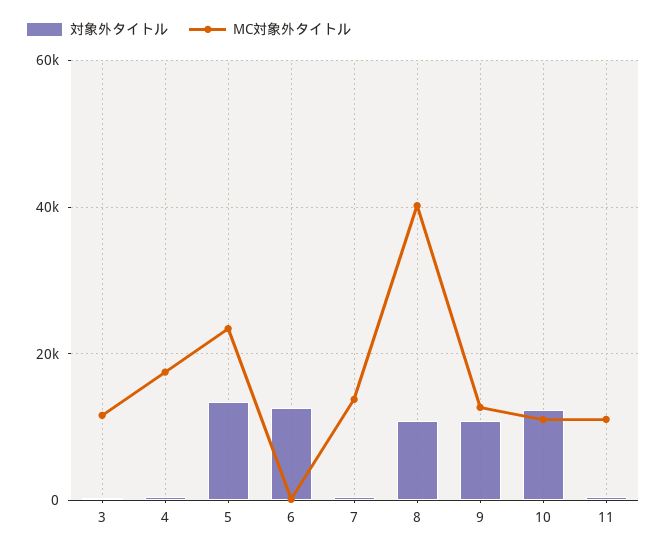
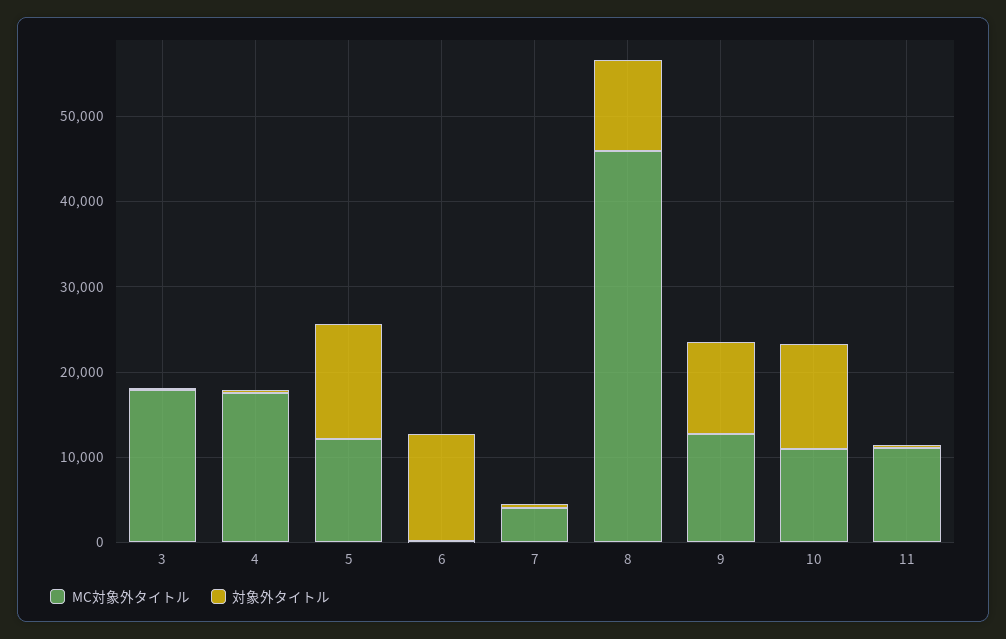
MC対象外タイトル, 3: 12000 -> 18000
MC対象外タイトル, 5: 24000 -> 12000
MC対象外タイトル, 7: 14000 -> 4000
MC対象外タイトル, 8: 40000 -> 46000

